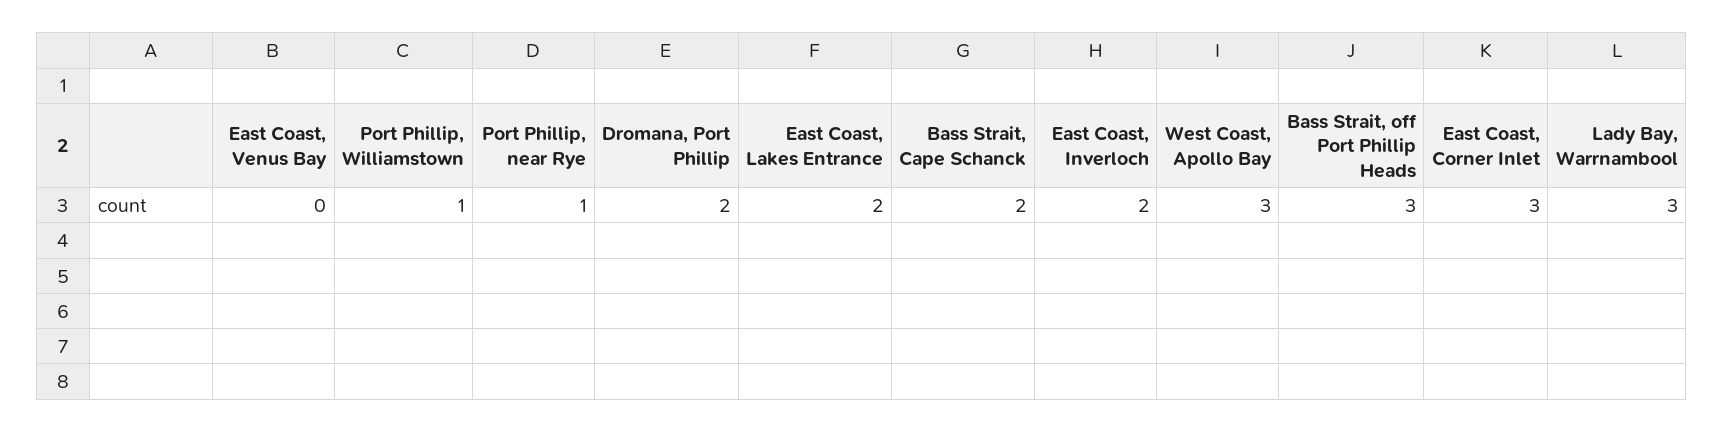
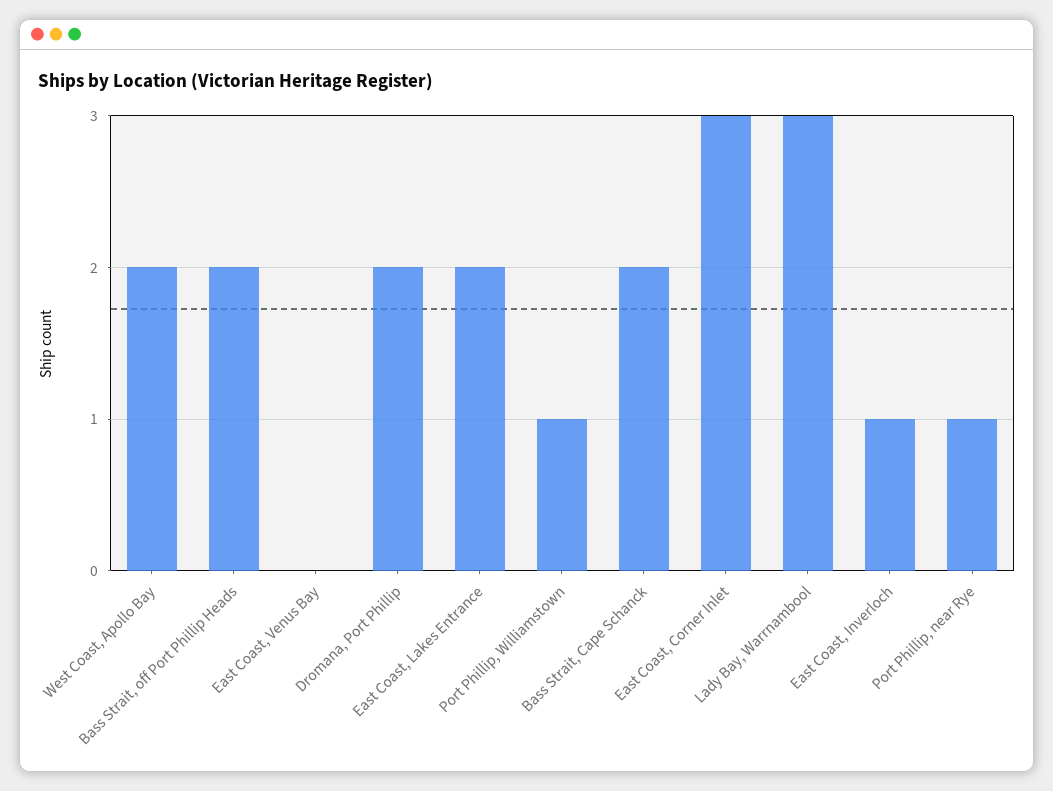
East Coast, Inverloch: 2 -> 1
West Coast, Apollo Bay: 3 -> 2
Bass Strait, off Port Phillip Heads: 3 -> 2

